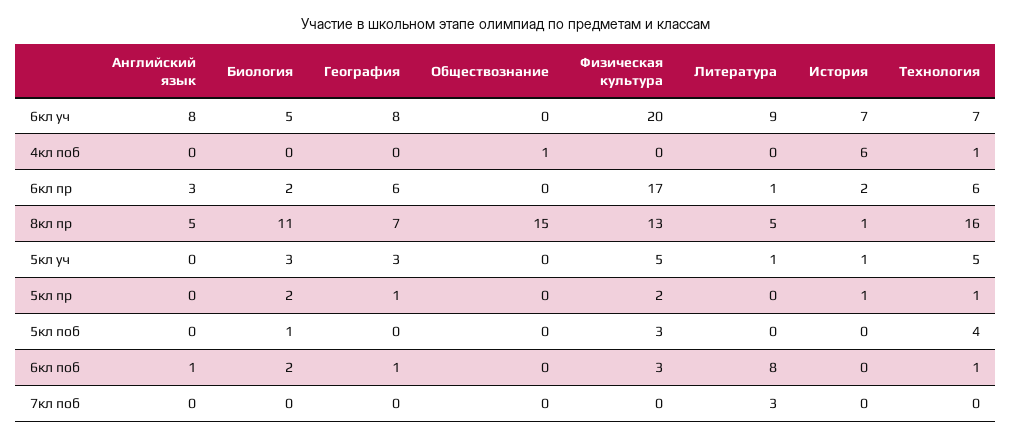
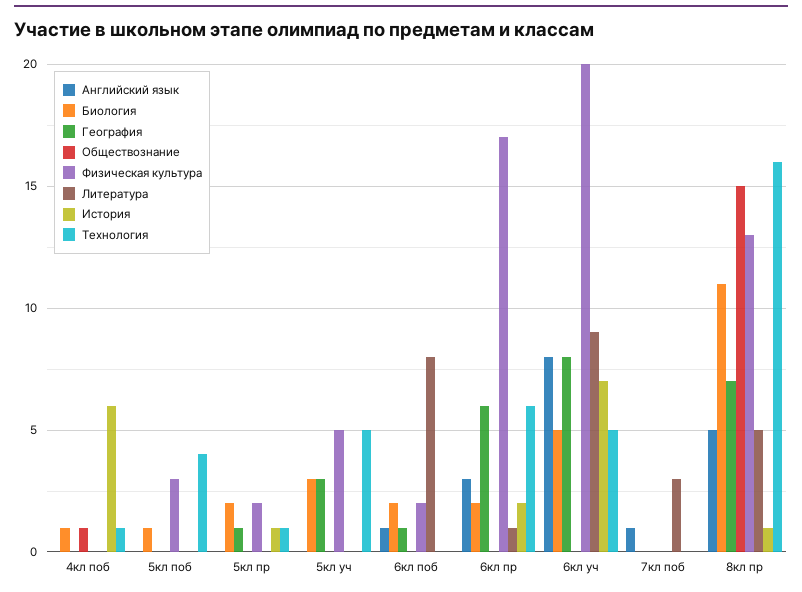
Технология, 6кл уч: 7 -> 5
Биология, 4кл поб: 0 -> 1
Литература, 5кл уч: 1 -> 0
История, 5кл уч: 1 -> 0
Физическая культура, 6кл поб: 3 -> 2
Технология, 6кл поб: 1 -> 0
Английский язык, 7кл поб: 0 -> 1

